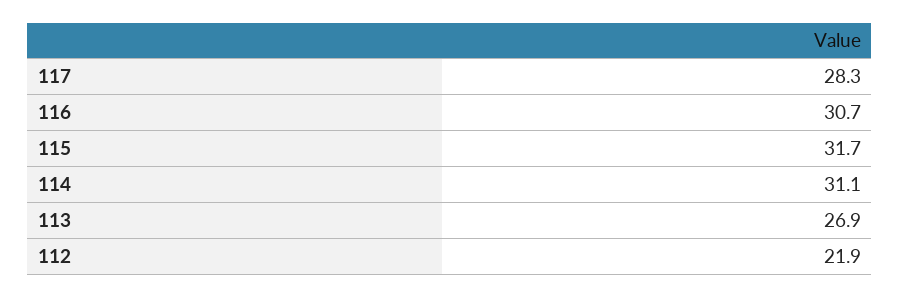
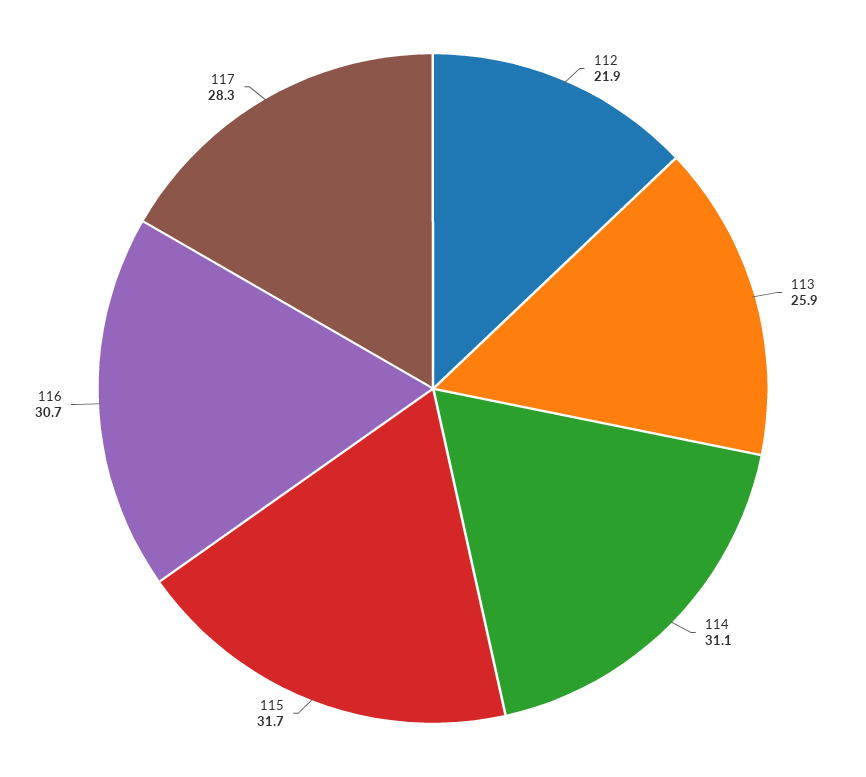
113: 26.9 -> 25.9

